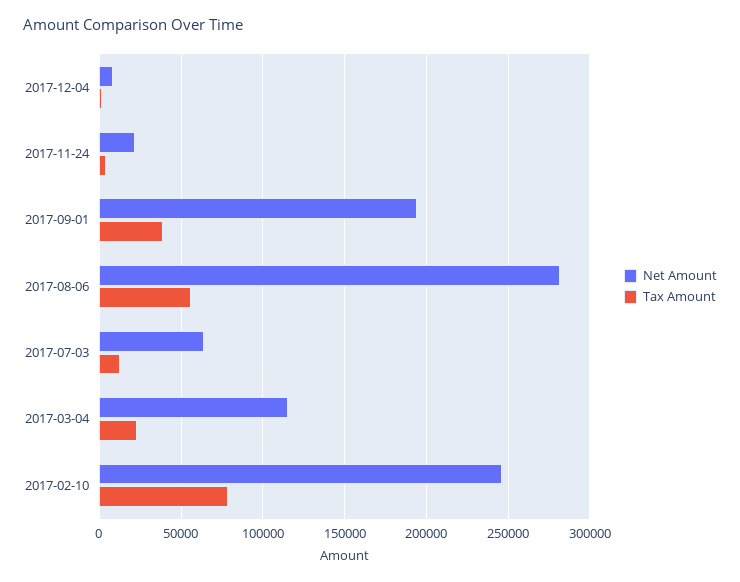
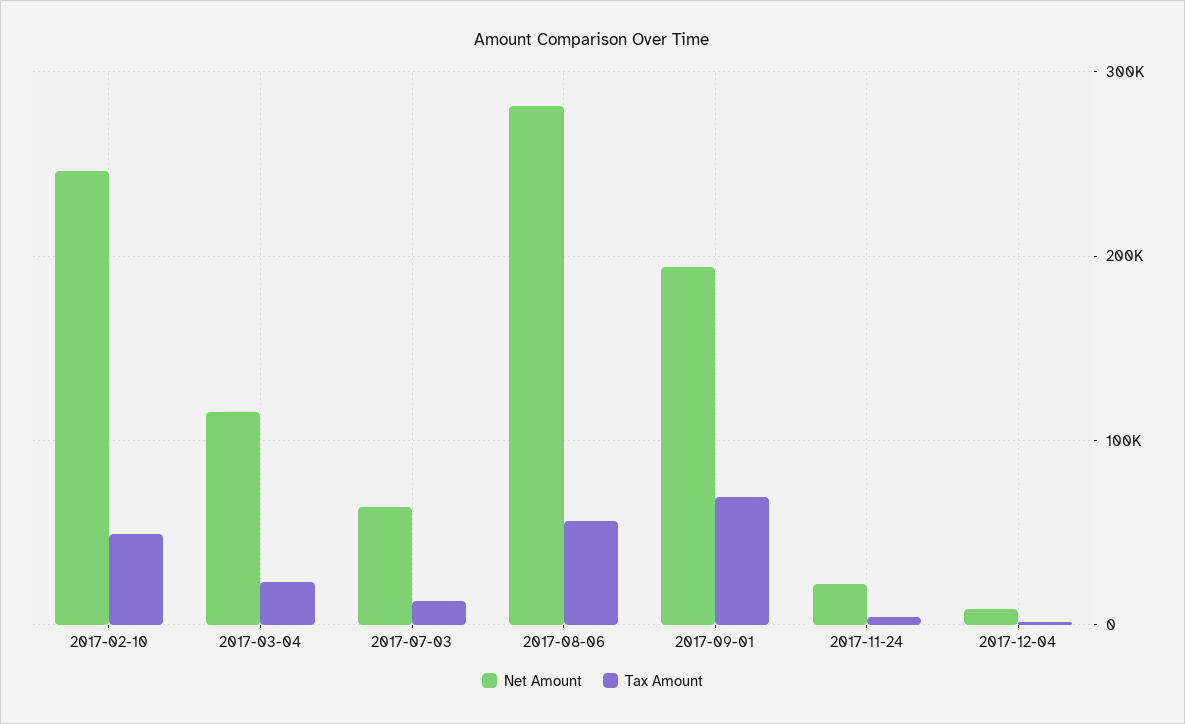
Tax Amount, 2017-09-01: 40000 -> 70000
Tax Amount, 2017-02-10: 80000 -> 50000

